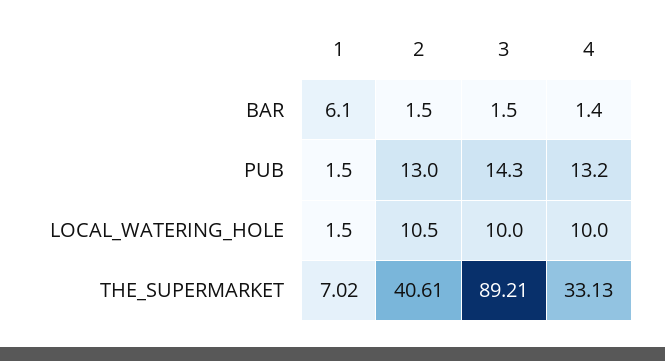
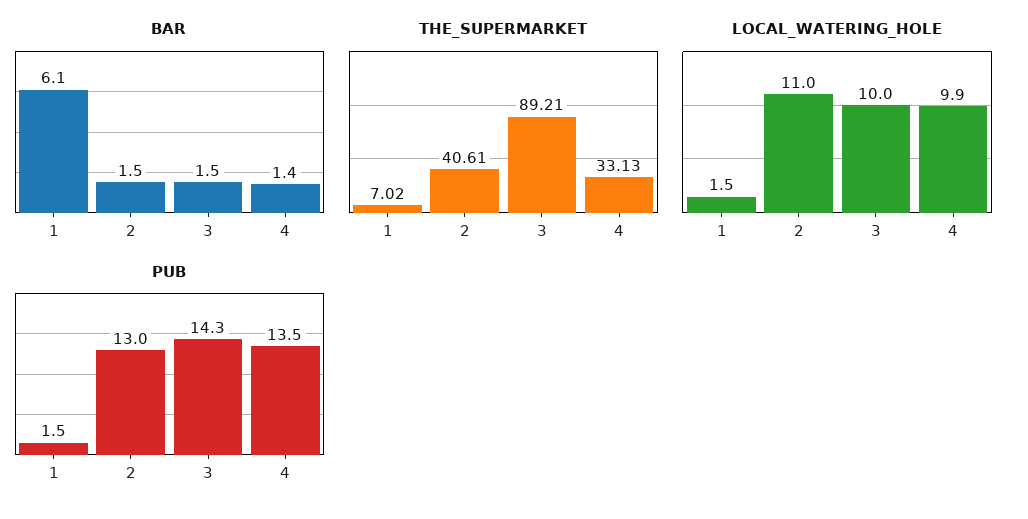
PUB, 4: 13.2 -> 13.5
LOCAL_WATERING_HOLE, 2: 10.5 -> 11
LOCAL_WATERING_HOLE, 4: 10 -> 9.9

